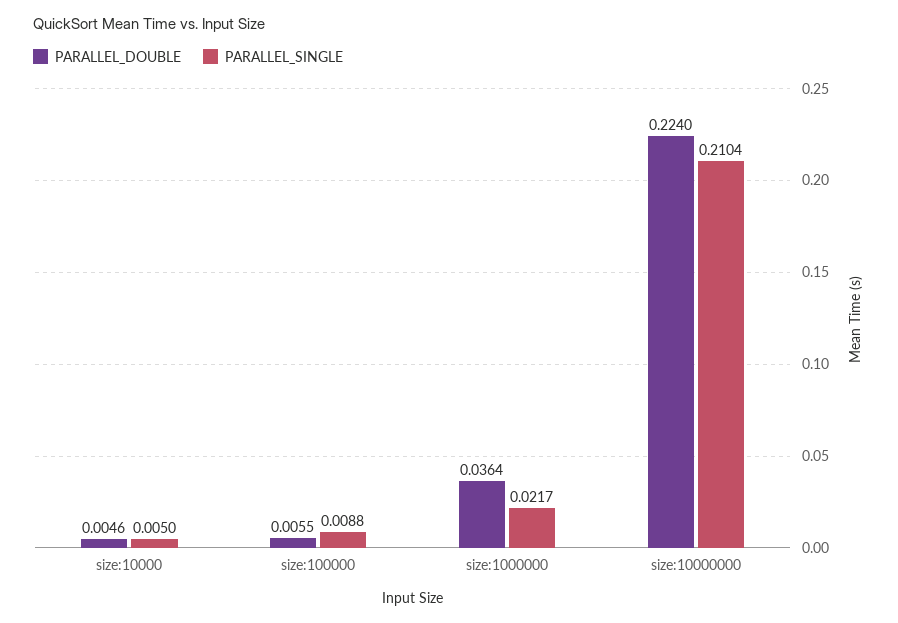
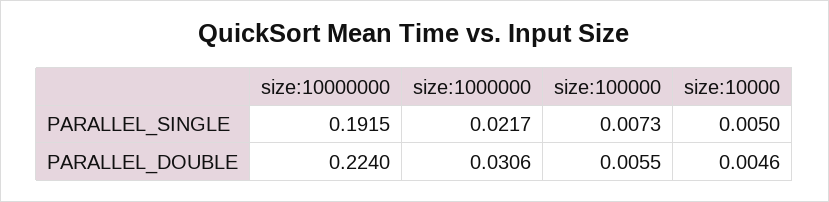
PARALLEL_SINGLE, size:100000: 0.0088 -> 0.0073
PARALLEL_DOUBLE, size:1000000: 0.0364 -> 0.0306
PARALLEL_SINGLE, size:10000000: 0.2104 -> 0.1915

